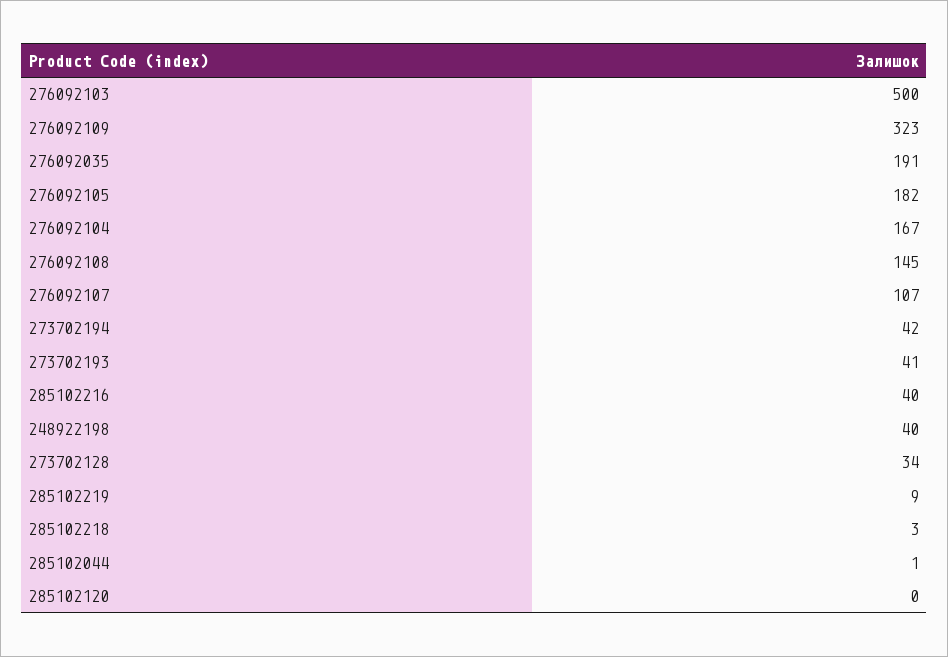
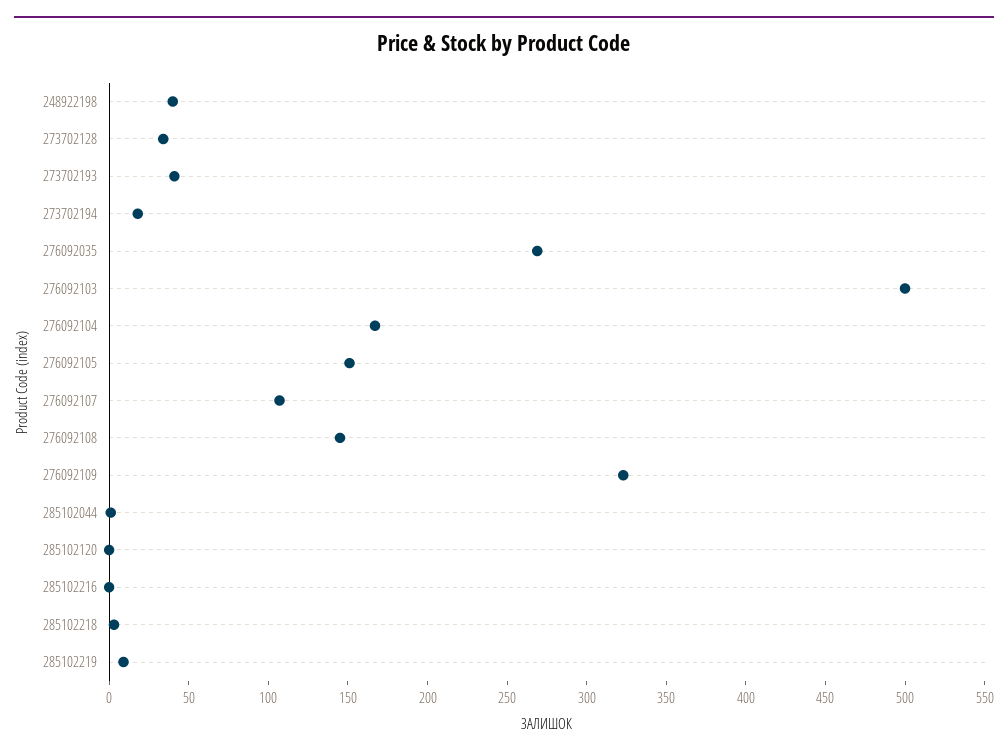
276092035: 191 -> 270
276092105: 182 -> 150
273702194: 42 -> 20
285102216: 40 -> 0

